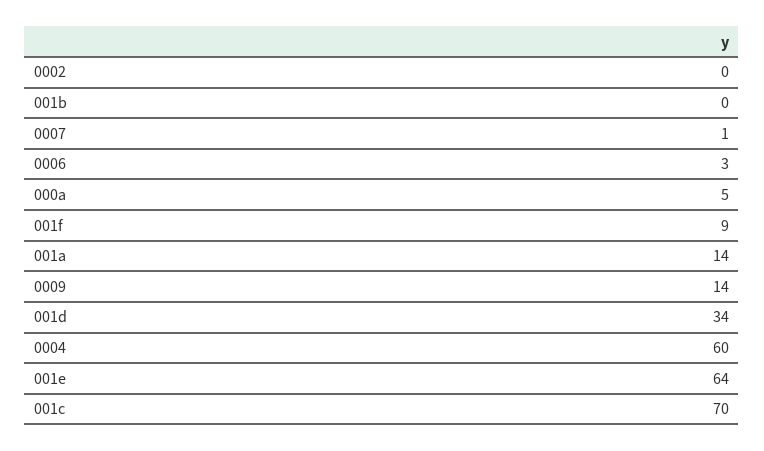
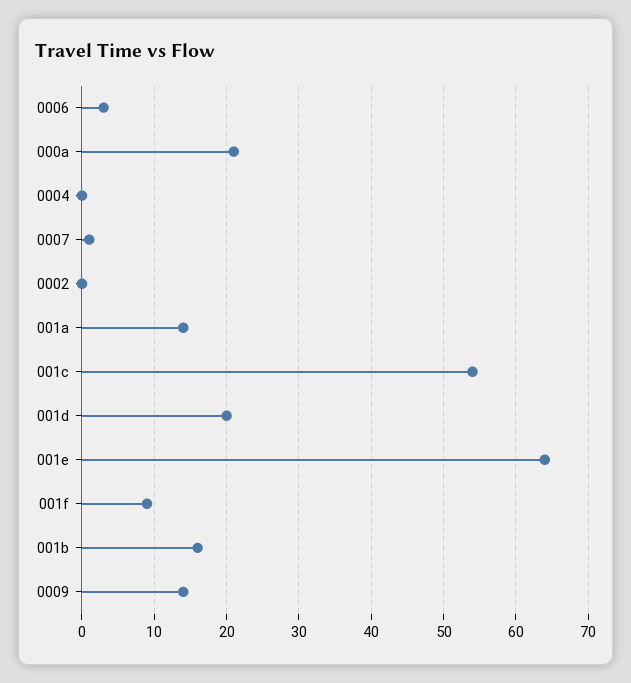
001b: 0 -> 16
000a: 5 -> 21
001d: 34 -> 20
0004: 60 -> 0
001c: 70 -> 54

